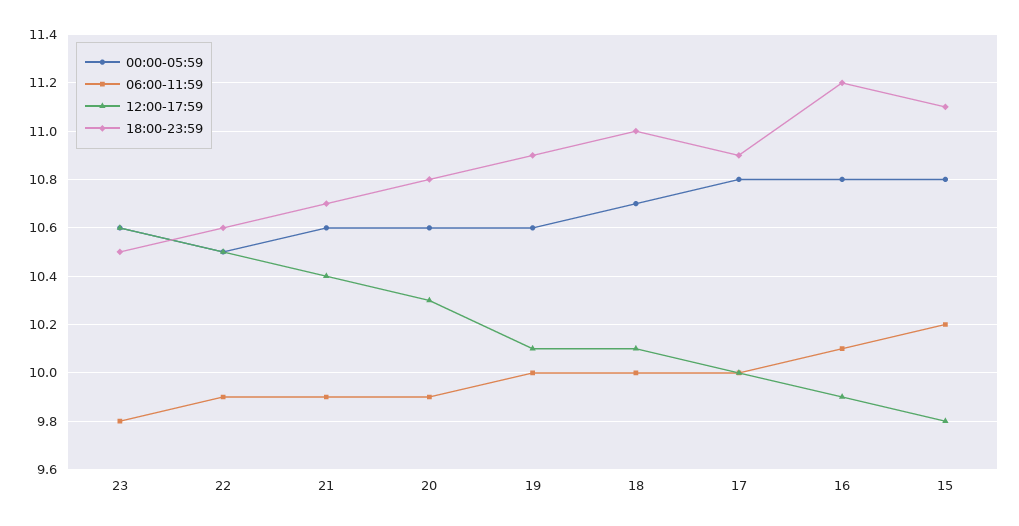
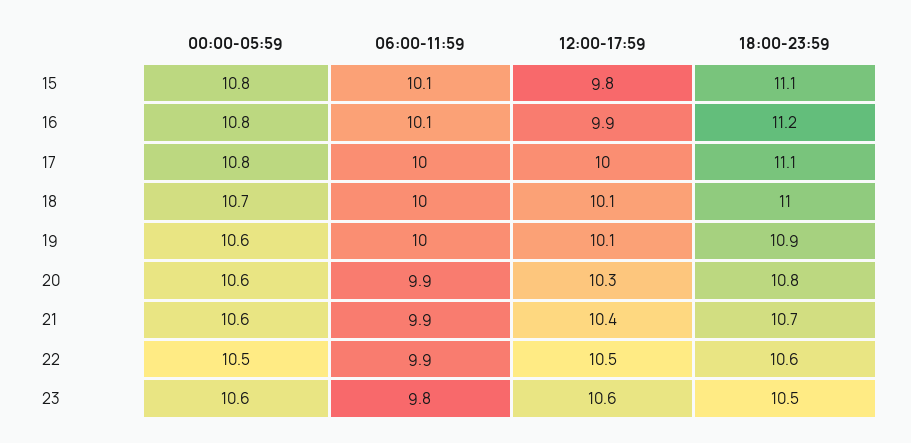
18:00-23:59, 17: 10.9 -> 11.1
06:00-11:59, 15: 10.2 -> 10.1

